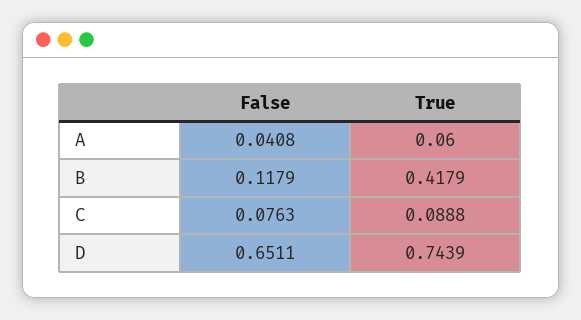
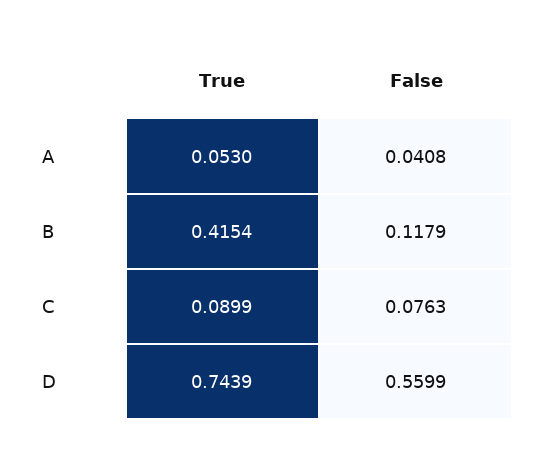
True, A: 0.06 -> 0.053
True, B: 0.4179 -> 0.4154
True, C: 0.0888 -> 0.0899
False, D: 0.6511 -> 0.5599

